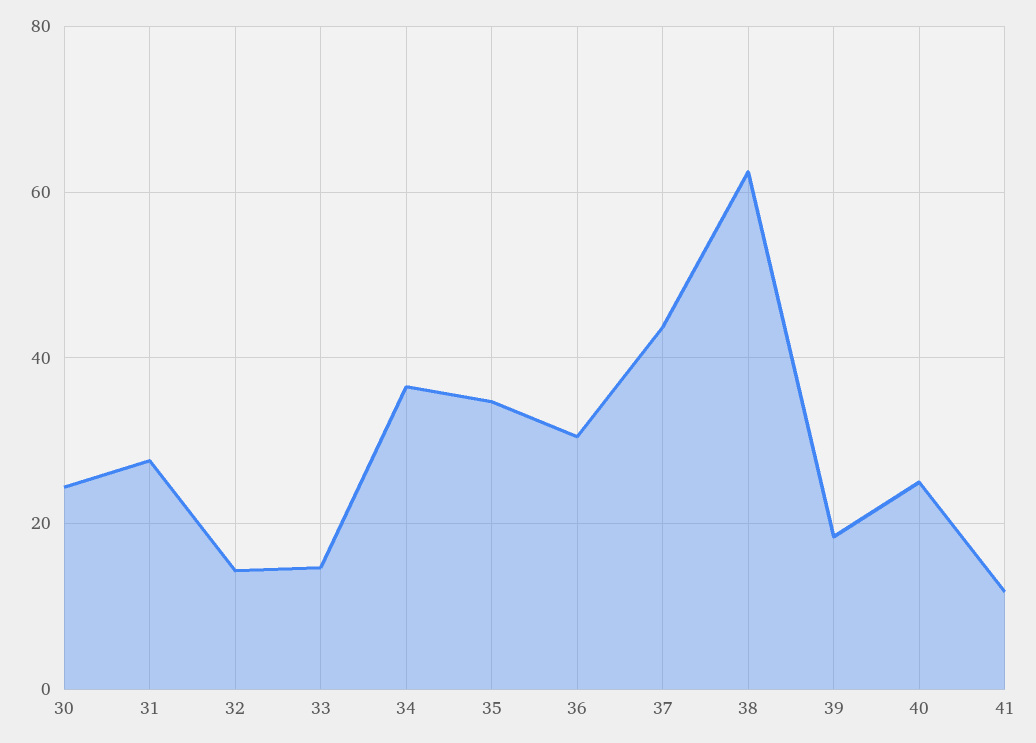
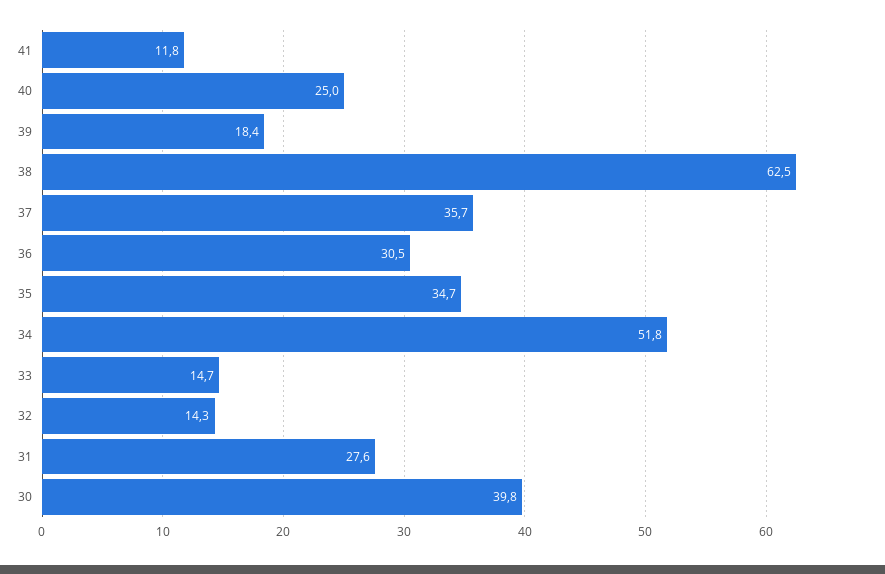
30: 24 -> 39.8
34: 36 -> 51.8
37: 44 -> 35.7

